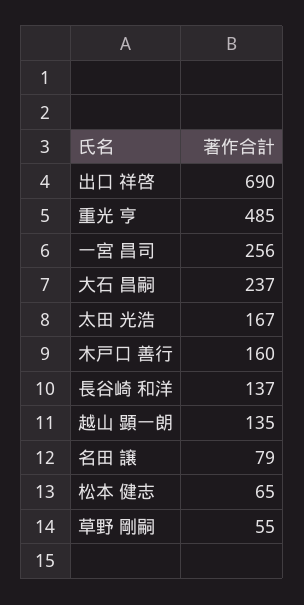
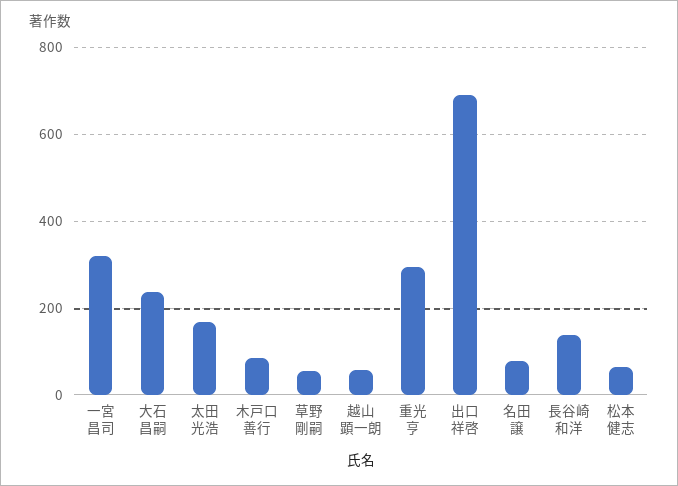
重光 亨: 485 -> 300
一宮 昌司: 256 -> 320
木戸口 善行: 160 -> 80
越山 顕一朗: 135 -> 60

